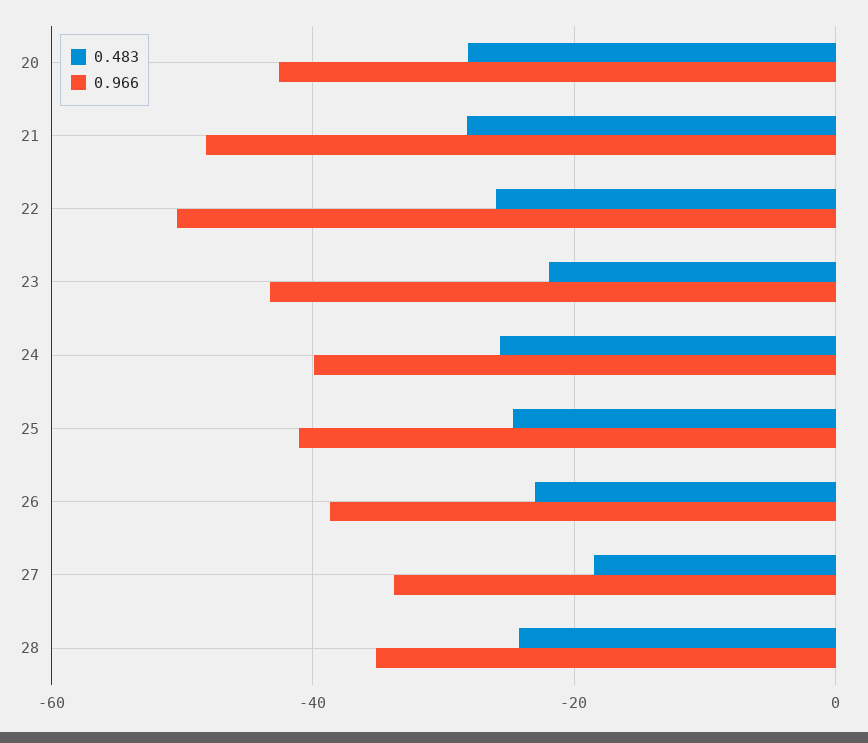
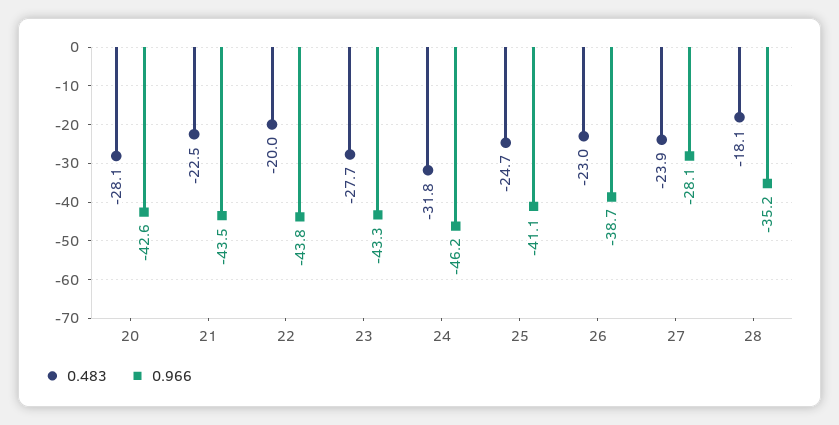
0.483, 21: -28 -> -22.5
0.966, 21: -48 -> -43.5
0.483, 22: -26 -> -20
0.966, 22: -50 -> -43.8
0.483, 23: -22 -> -27.7
0.483, 24: -26 -> -31.8
0.966, 24: -40 -> -46.2
0.483, 27: -18 -> -23.9
0.966, 27: -34 -> -28.1
0.483, 28: -24 -> -18.1

